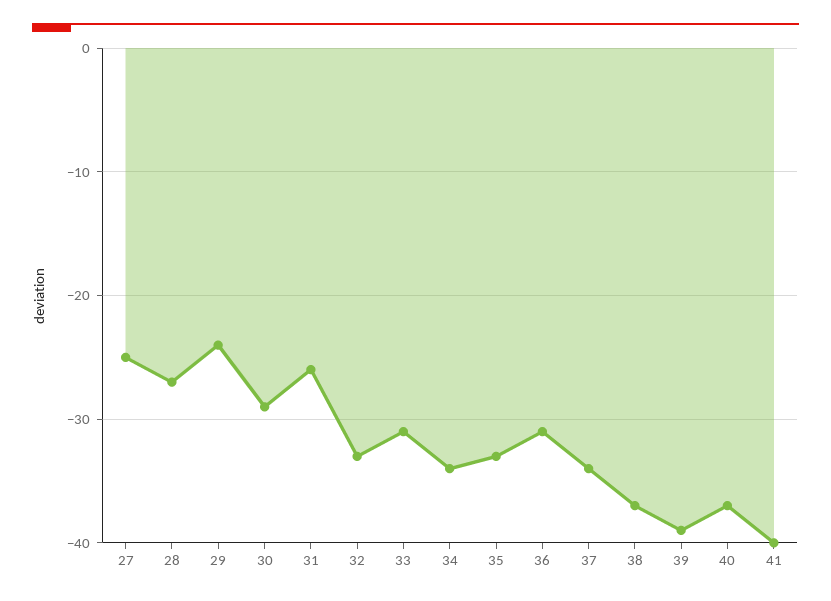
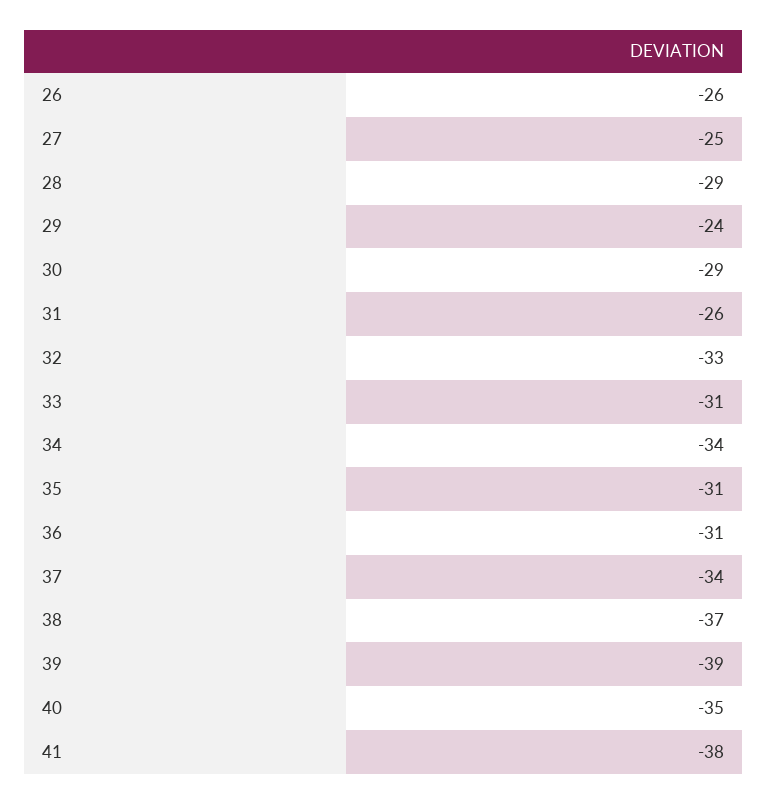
28: -27 -> -29
35: -33 -> -31
40: -37 -> -35
41: -40 -> -38
26: none -> -26

